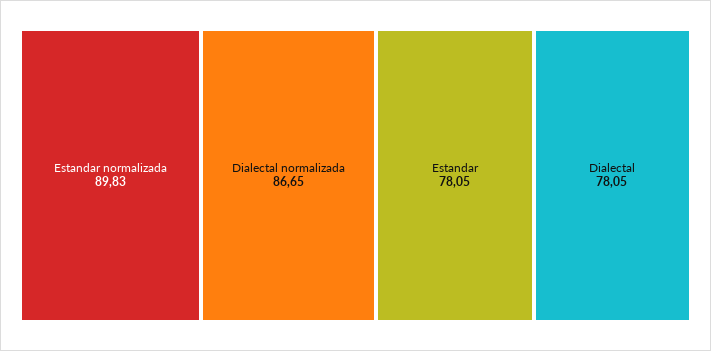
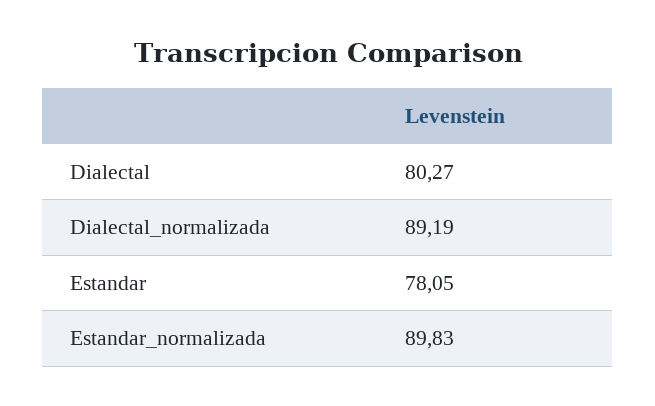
Dialectal normalizada: 86.65 -> 89.19
Dialectal: 78.05 -> 80.27

